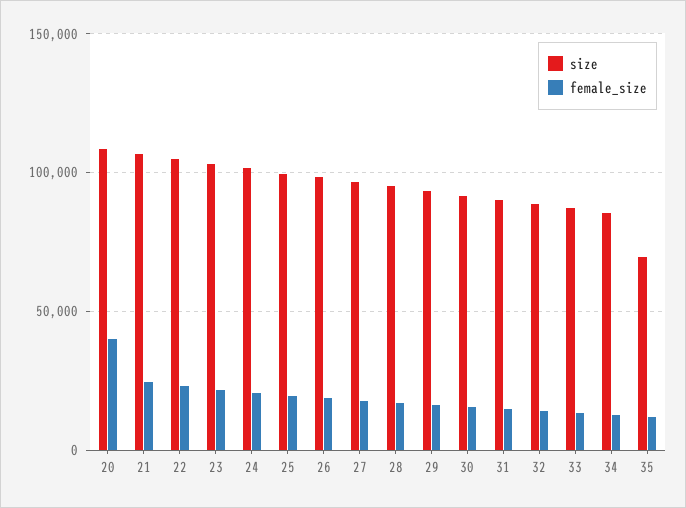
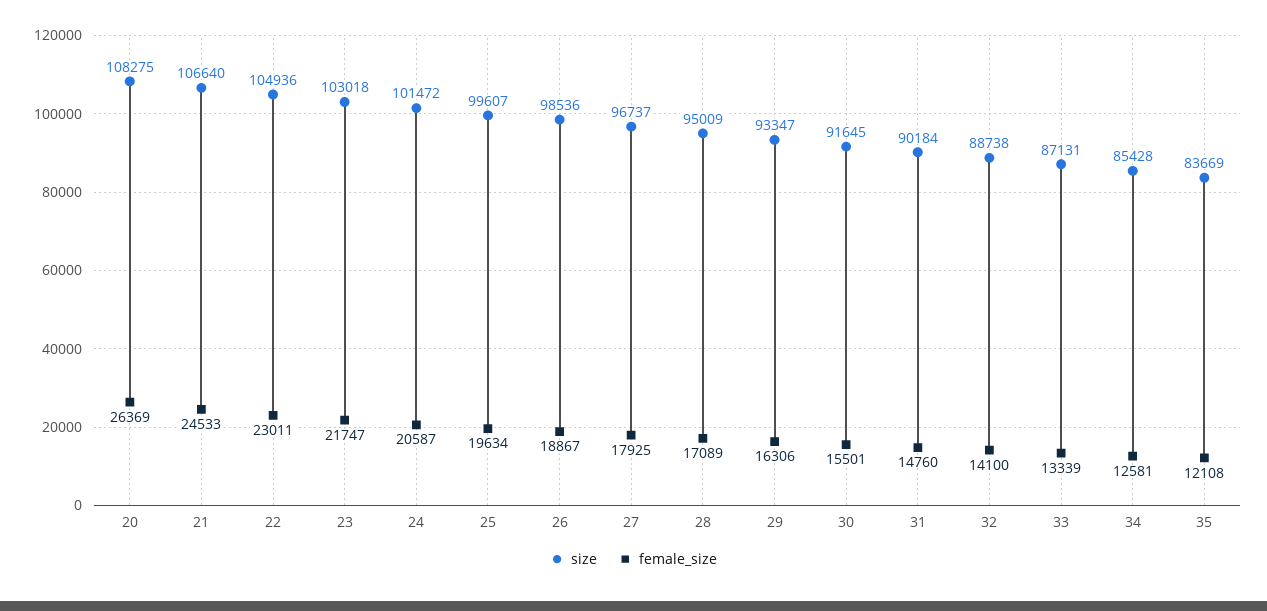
female_size, 20: 40000 -> 26369
size, 35: 70000 -> 83669

